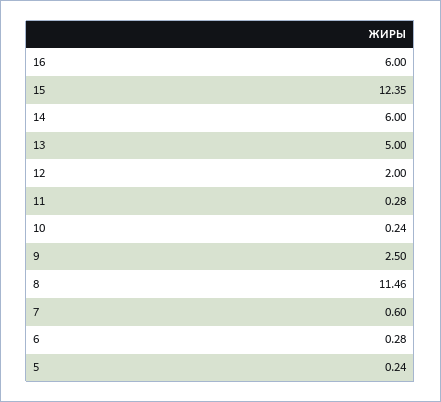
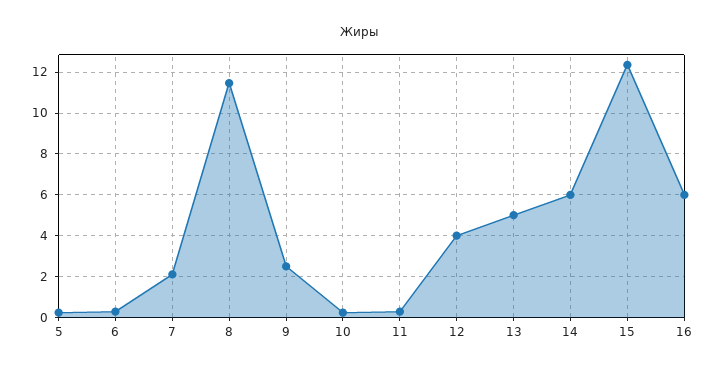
12: 2 -> 4
7: 0.6 -> 2

